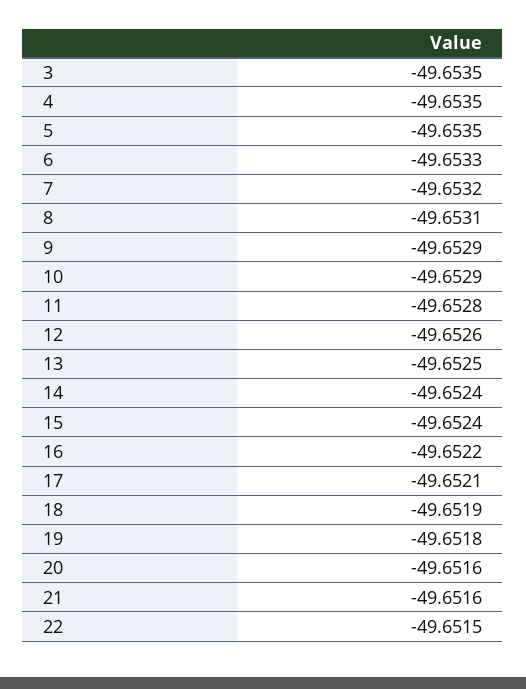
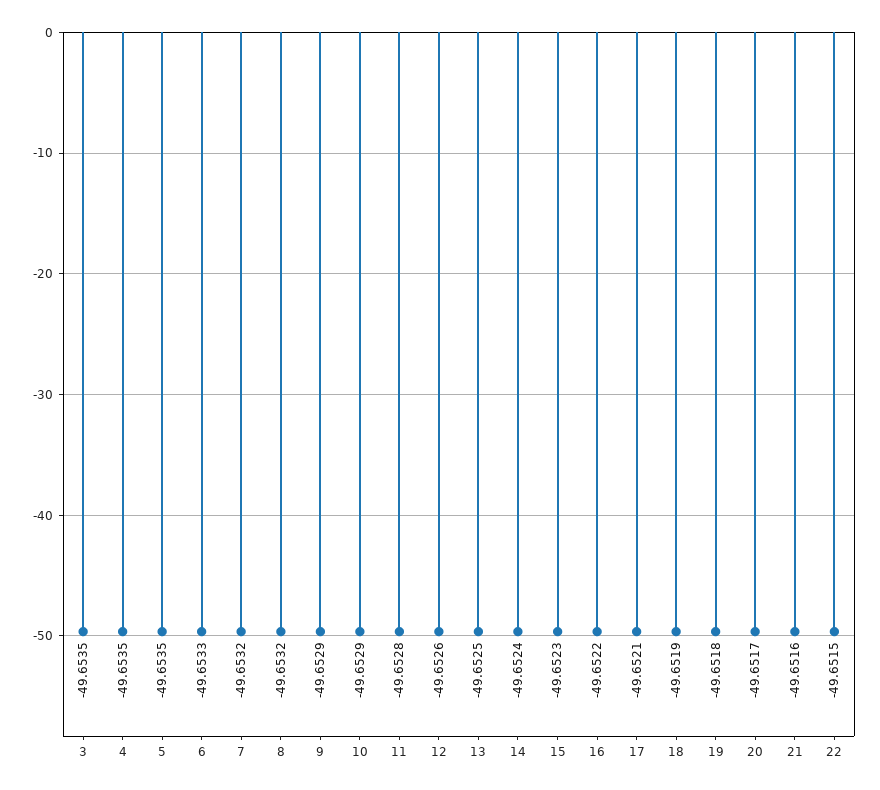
8: -49.6531 -> -49.6532
15: -49.6524 -> -49.6523
20: -49.6516 -> -49.6517

